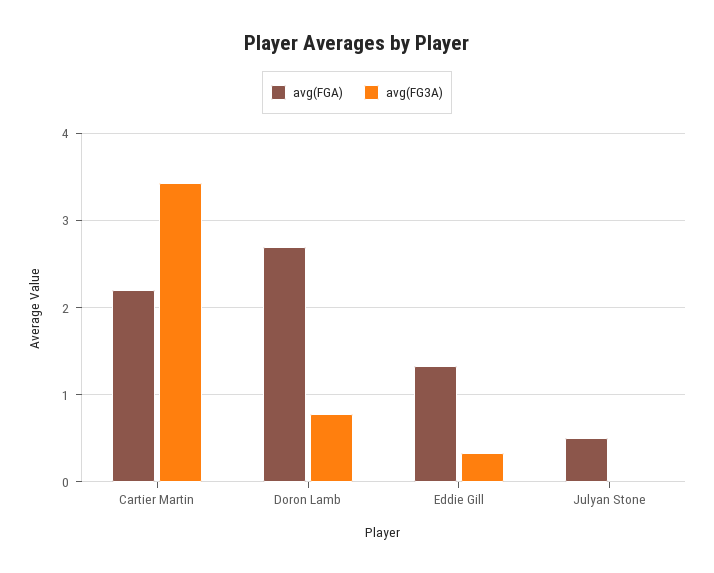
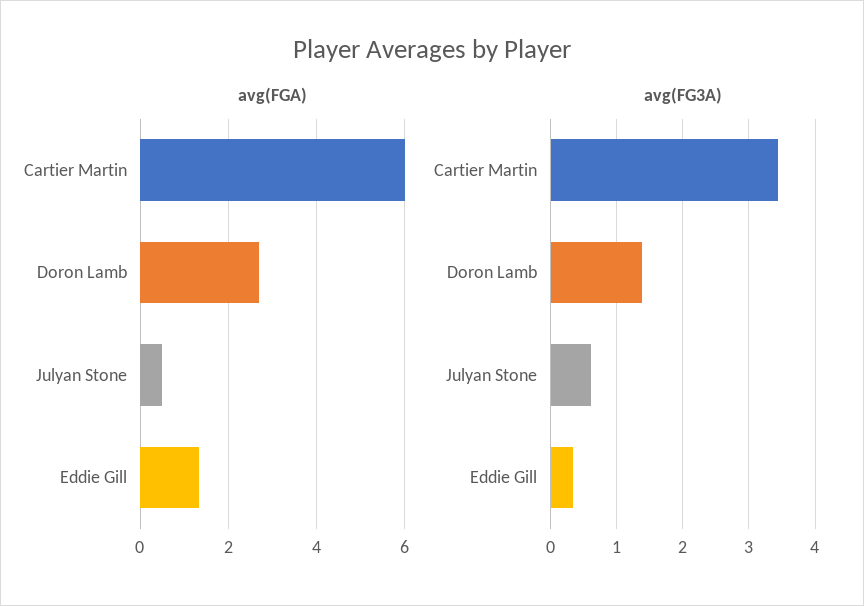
avg(FGA), Cartier Martin: 2.2 -> 6
avg(FG3A), Doron Lamb: 0.8 -> 1.4
avg(FG3A), Julyan Stone: 0 -> 0.6

